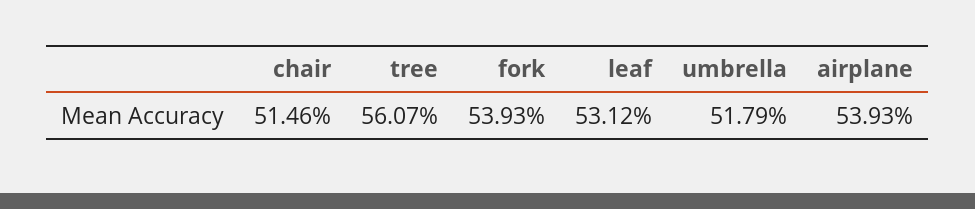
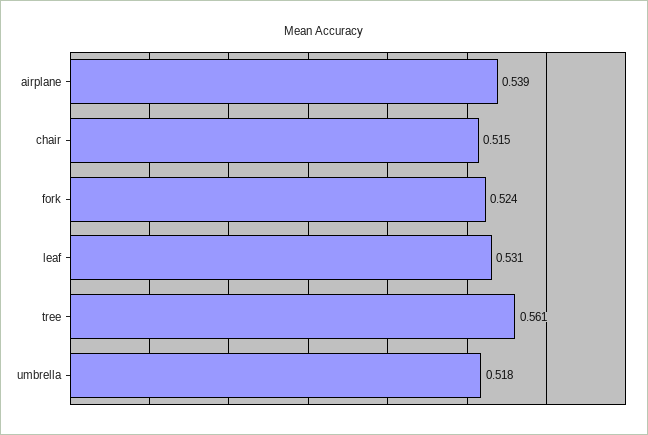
fork: 0.5393 -> 0.524

